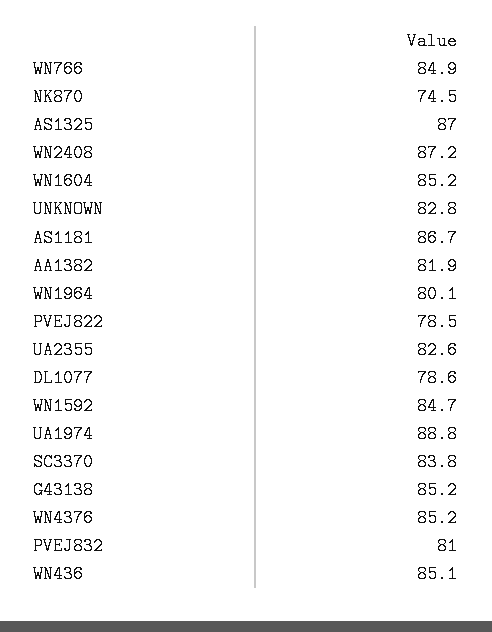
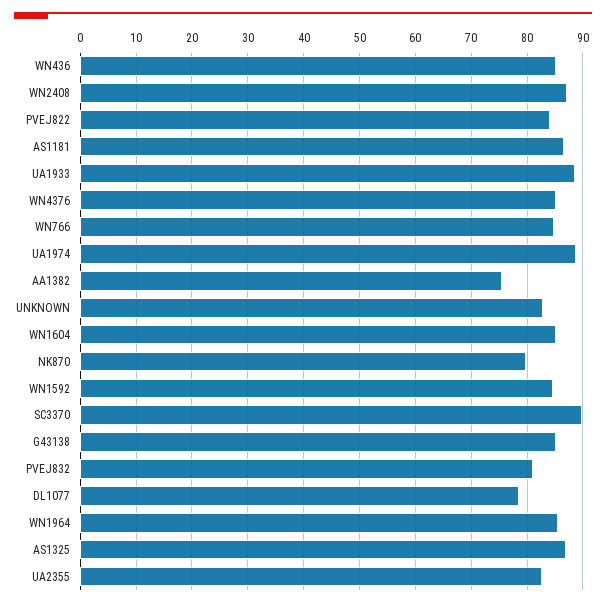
NK870: 74.5 -> 80
AA1382: 81.9 -> 76
WN1964: 80.1 -> 86
PVEJ822: 78.5 -> 84
SC3370: 83.8 -> 90
UA1933: none -> 88

